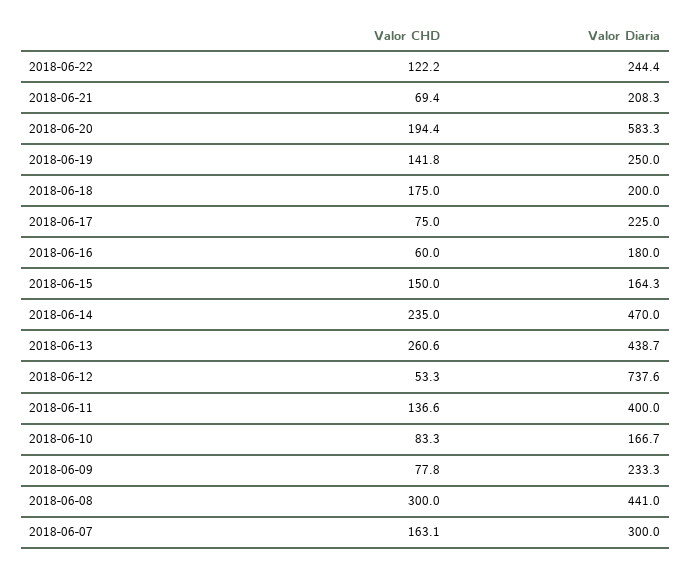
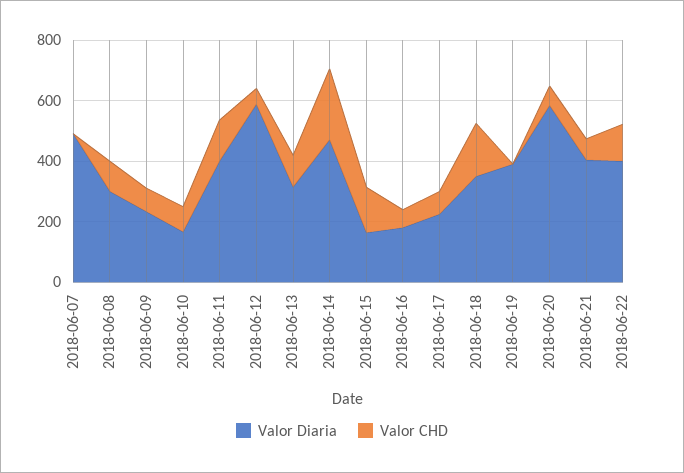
Valor Diaria, 2018-06-22: 244.4 -> 400
Valor Diaria, 2018-06-21: 208.3 -> 400
Valor CHD, 2018-06-20: 194.4 -> 50
Valor CHD, 2018-06-19: 141.8 -> 0
Valor Diaria, 2018-06-19: 250 -> 400
Valor Diaria, 2018-06-18: 200 -> 350
Valor CHD, 2018-06-13: 260.6 -> 100
Valor Diaria, 2018-06-13: 438.7 -> 300
Valor Diaria, 2018-06-12: 737.6 -> 600
Valor CHD, 2018-06-08: 300 -> 100
Valor Diaria, 2018-06-08: 441 -> 300
Valor CHD, 2018-06-07: 163.1 -> 0
Valor Diaria, 2018-06-07: 300 -> 500

